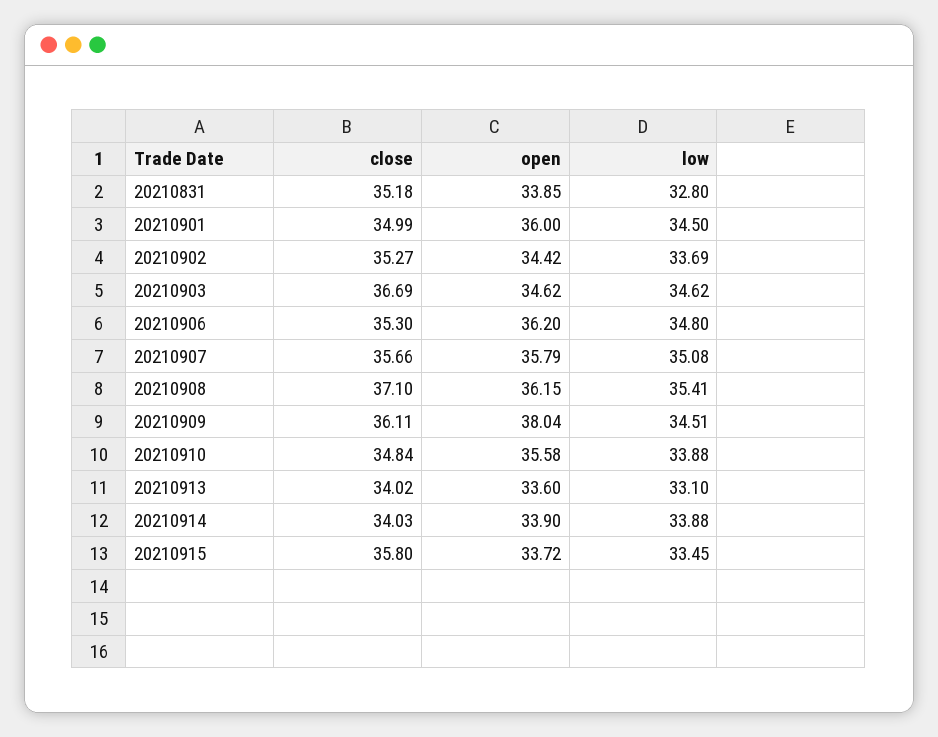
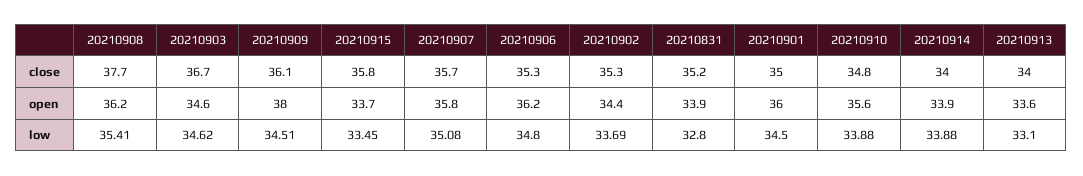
close, 20210908: 37.1 -> 37.7

